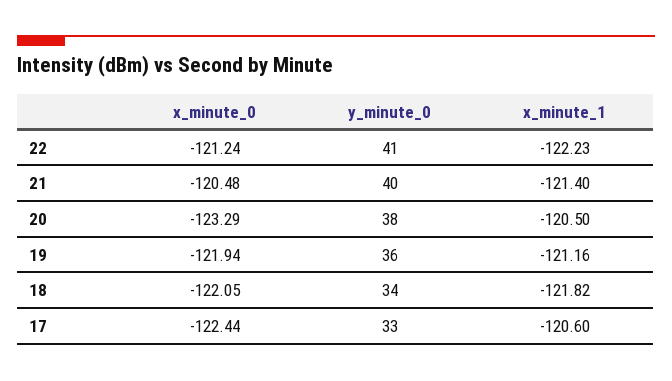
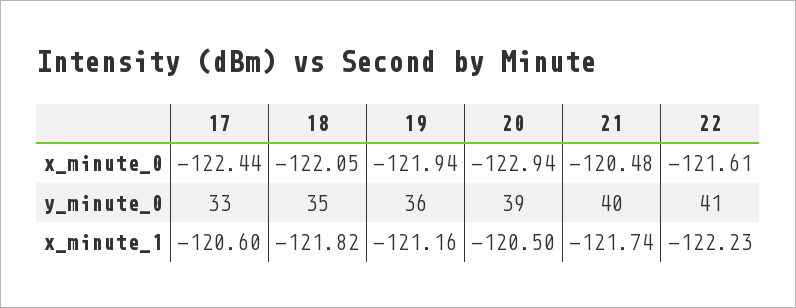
x_minute_0, 22: -121.24 -> -121.61
x_minute_1, 21: -121.4 -> -121.74
x_minute_0, 20: -123.29 -> -122.94
y_minute_0, 20: 38 -> 39
y_minute_0, 18: 34 -> 35

